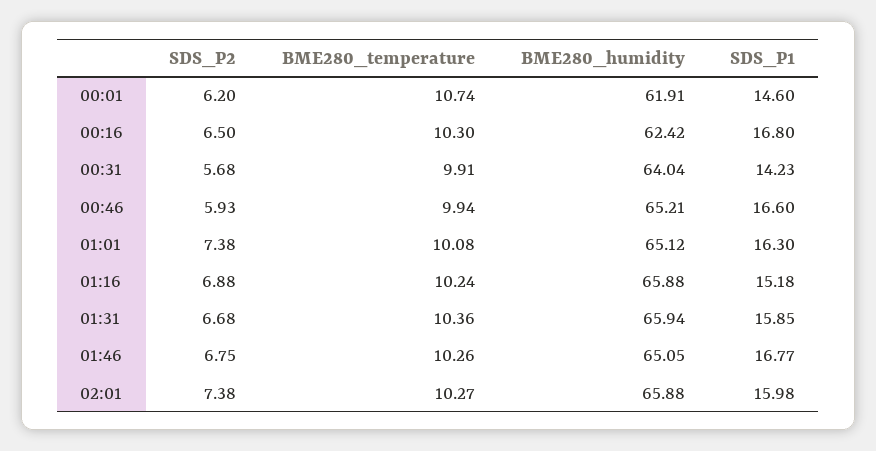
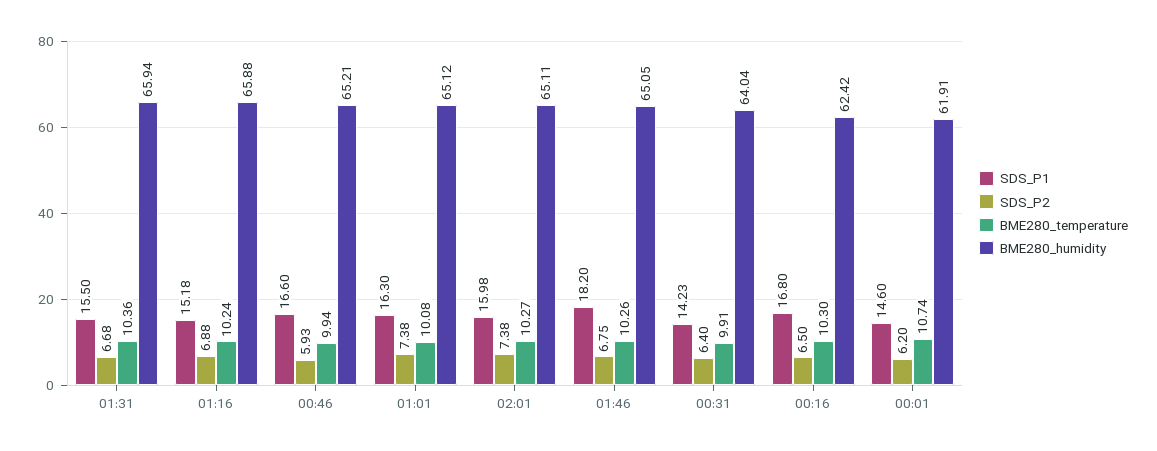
SDS_P2, 00:31: 5.68 -> 6.4
SDS_P1, 01:31: 15.85 -> 15.5
SDS_P1, 01:46: 16.77 -> 18.2
BME280_humidity, 02:01: 65.88 -> 65.11

